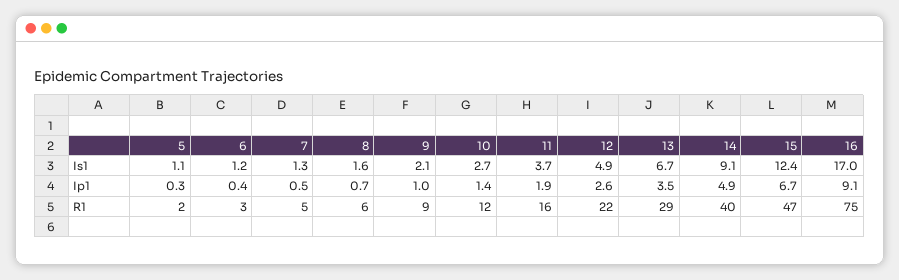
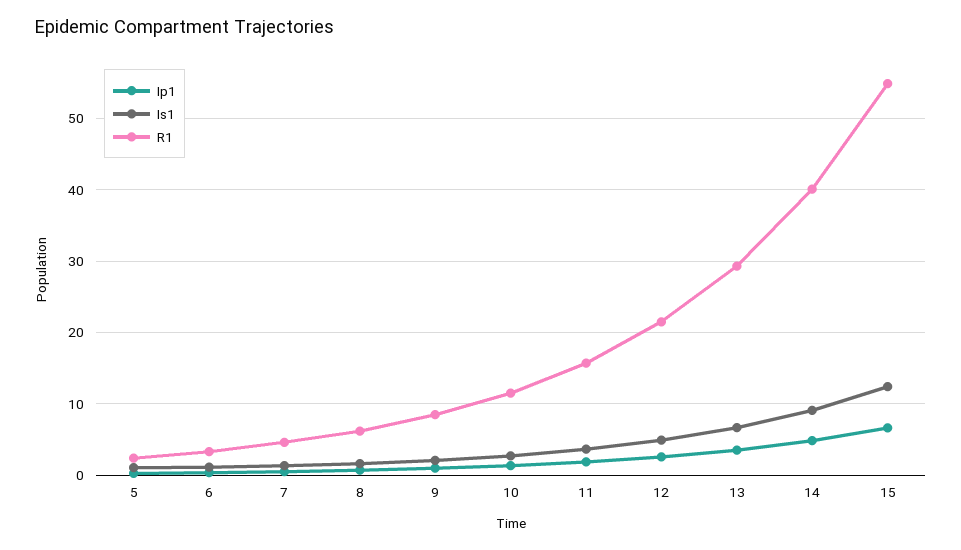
Is1, 16: 17 -> none
Ip1, 16: 9.1 -> none
R1, 15: 47 -> 55
R1, 16: 75 -> none

